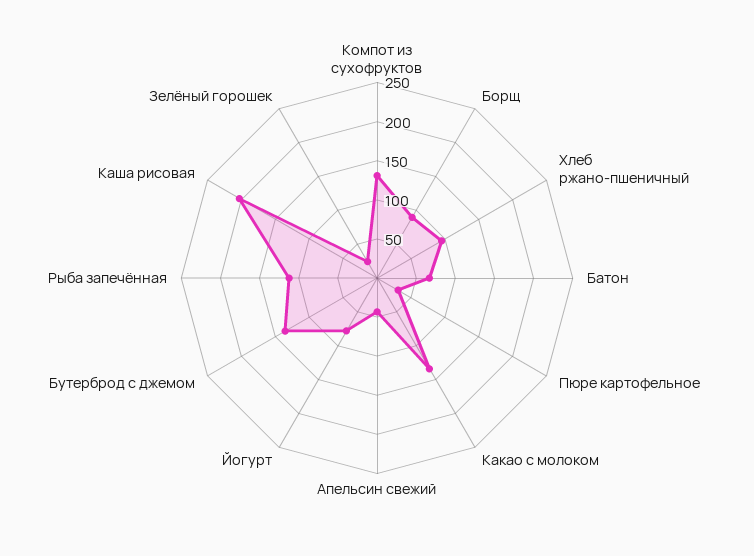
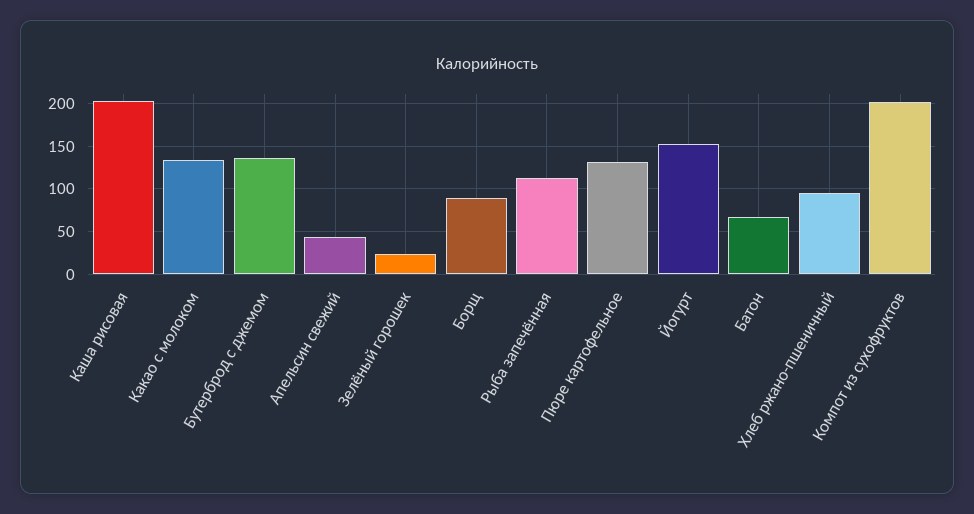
Компот из сухофруктов: 125 -> 200
Пюре картофельное: 25 -> 130
Йогурт: 75 -> 150

